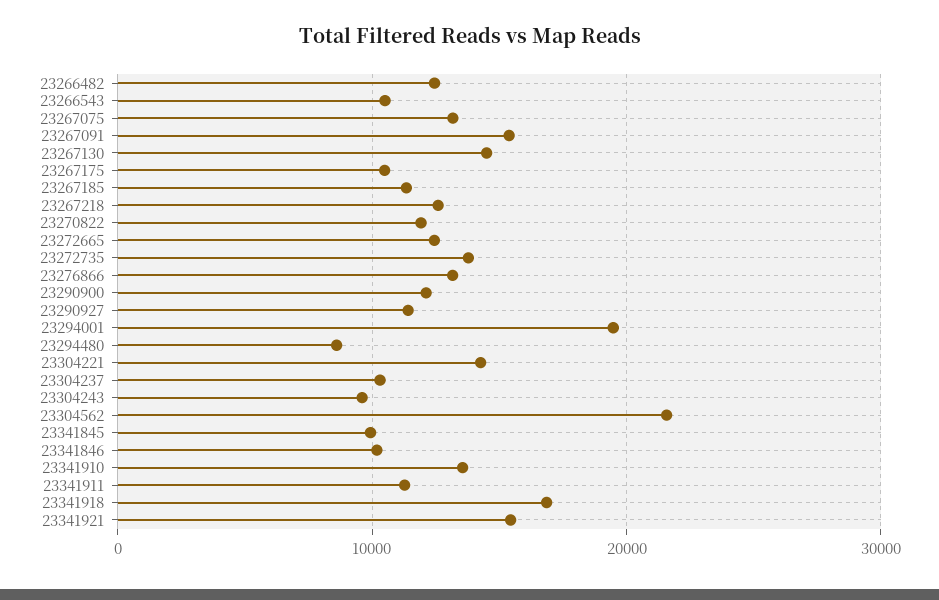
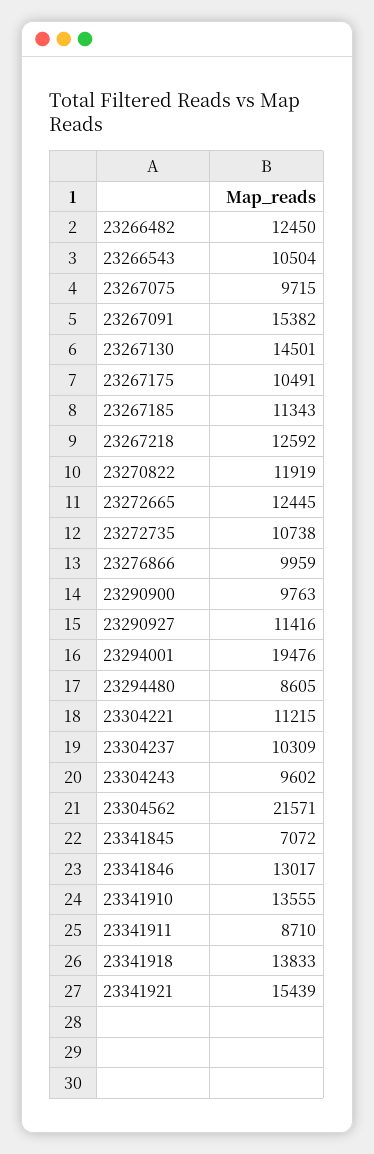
23267075: 13000 -> 9715
23272735: 14000 -> 10738
23276866: 13000 -> 9959
23290900: 12000 -> 9763
23304221: 14000 -> 11215
23341845: 10000 -> 7072
23341846: 10000 -> 13017
23341911: 11000 -> 8710
23341918: 17000 -> 13833

